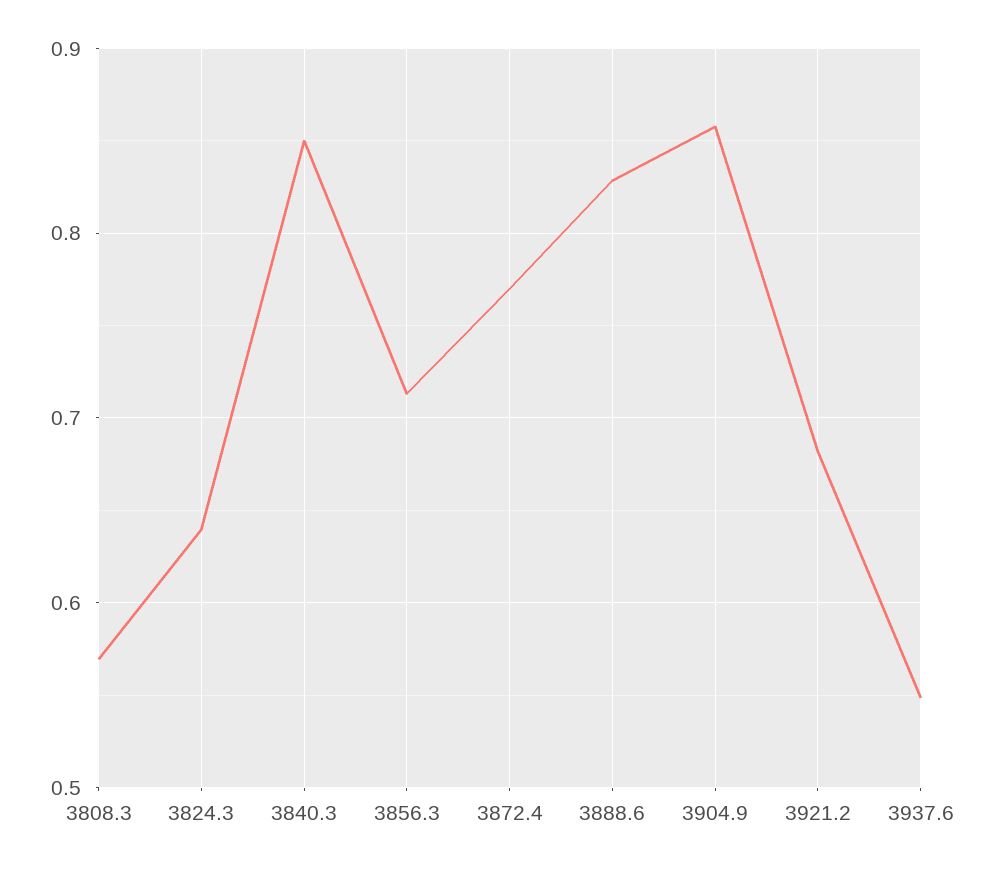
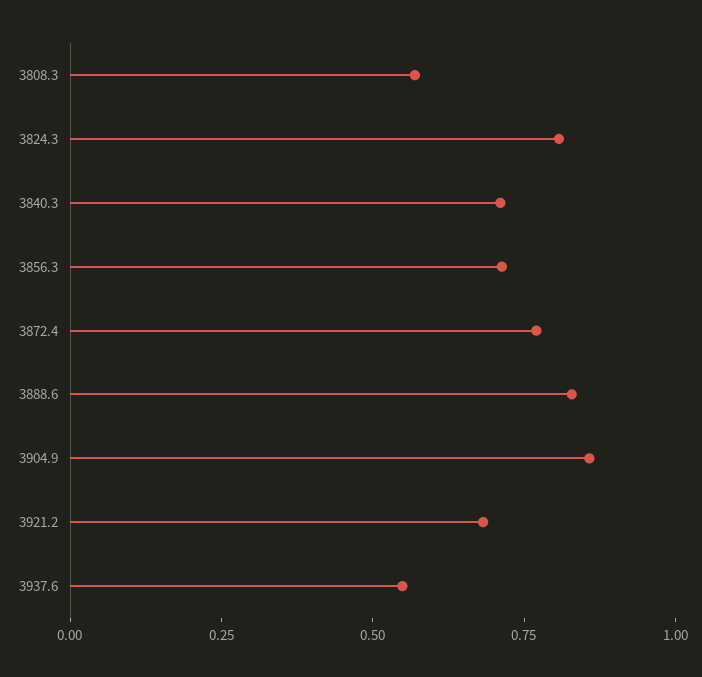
3824.3: 0.64 -> 0.8
3840.3: 0.85 -> 0.7

